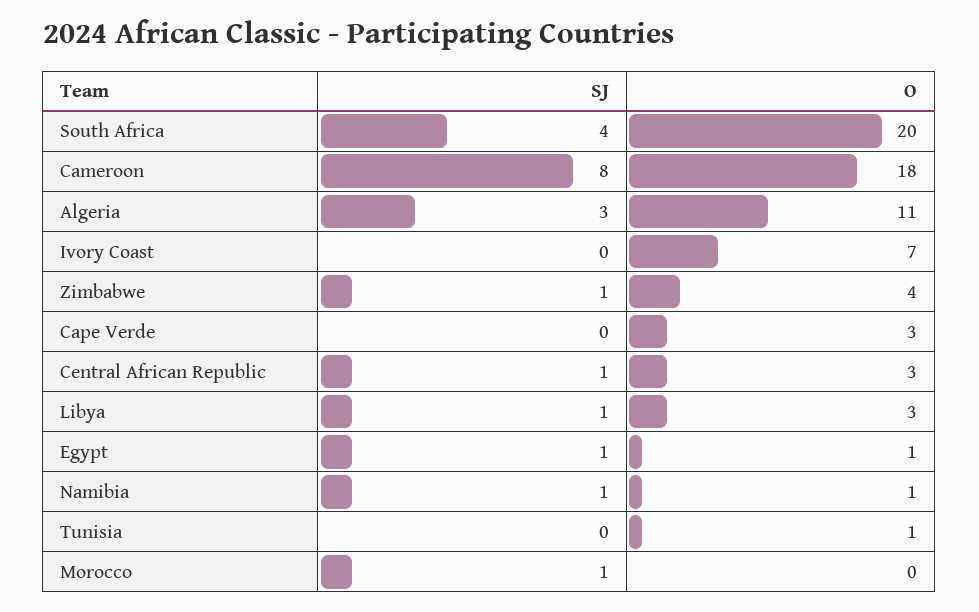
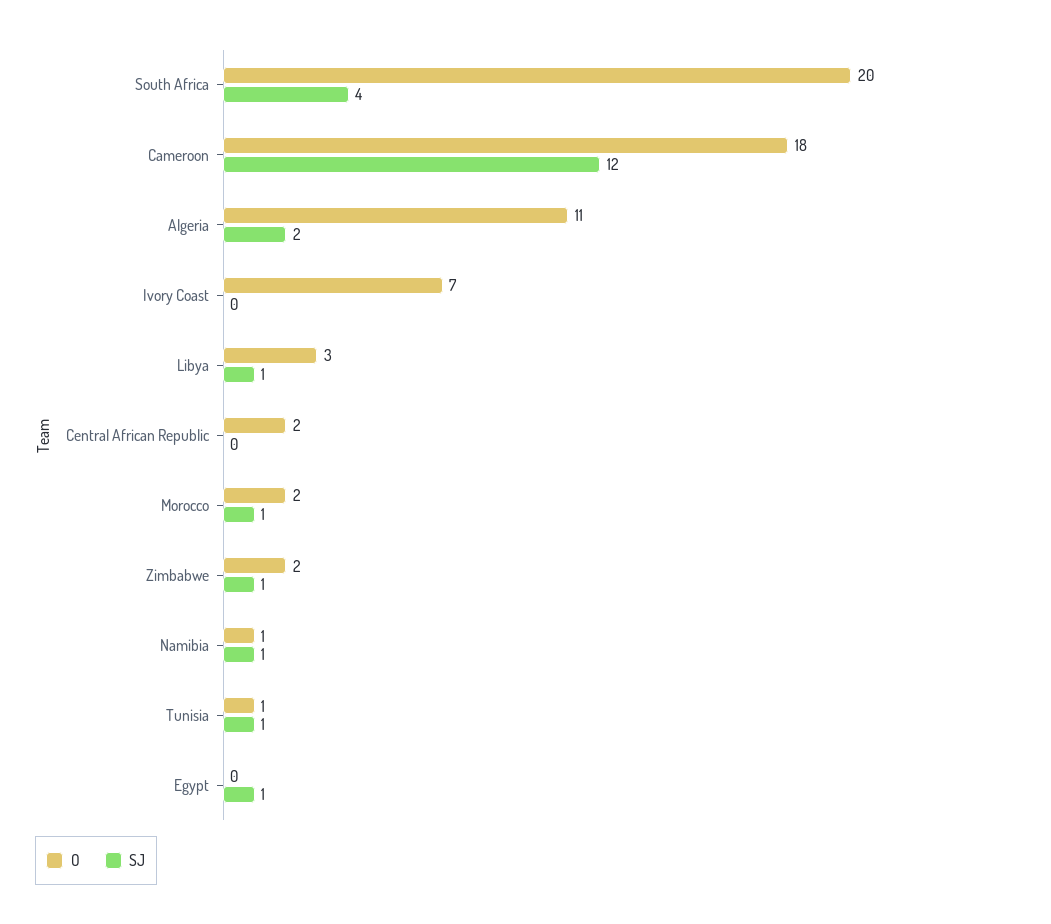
SJ, Cameroon: 8 -> 12
SJ, Algeria: 3 -> 2
O, Zimbabwe: 4 -> 2
SJ, Cape Verde: 0 -> none
O, Cape Verde: 3 -> none
SJ, Central African Republic: 1 -> 0
O, Central African Republic: 3 -> 2
O, Egypt: 1 -> 0
SJ, Tunisia: 0 -> 1
O, Morocco: 0 -> 2

